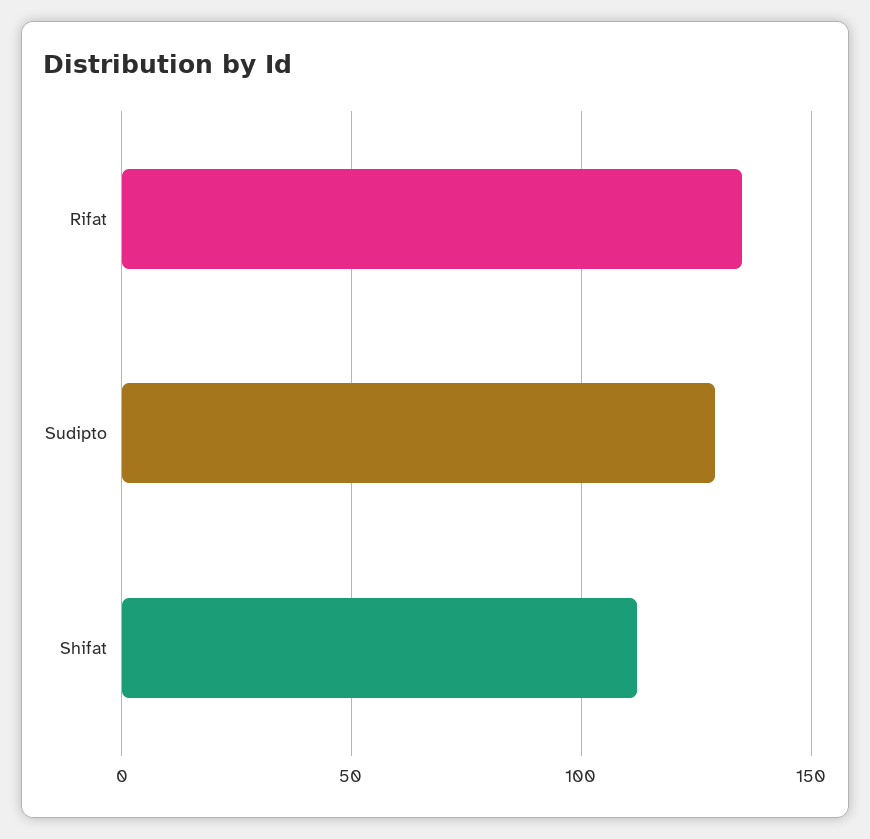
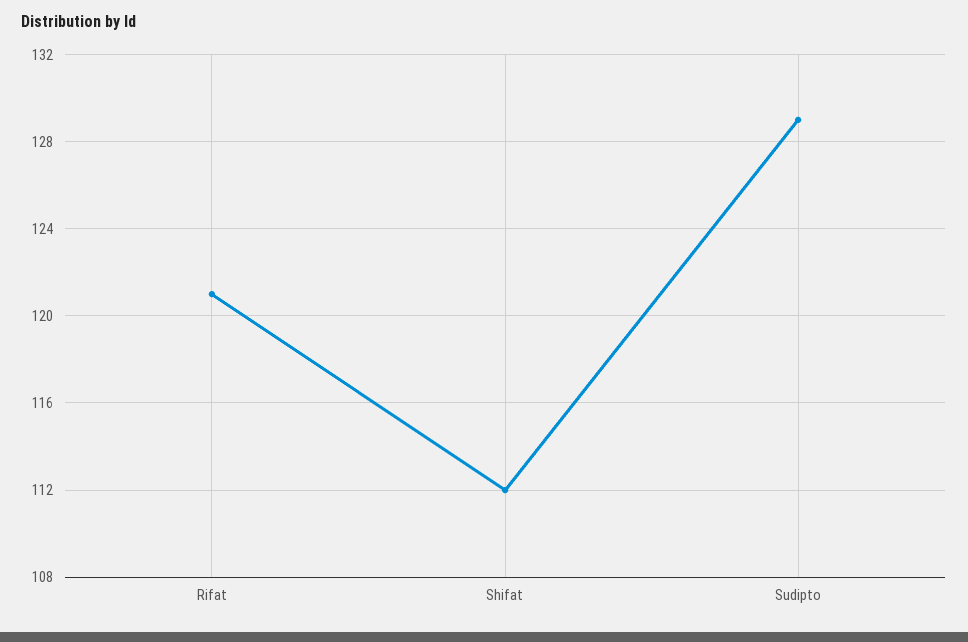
Rifat: 135 -> 121

